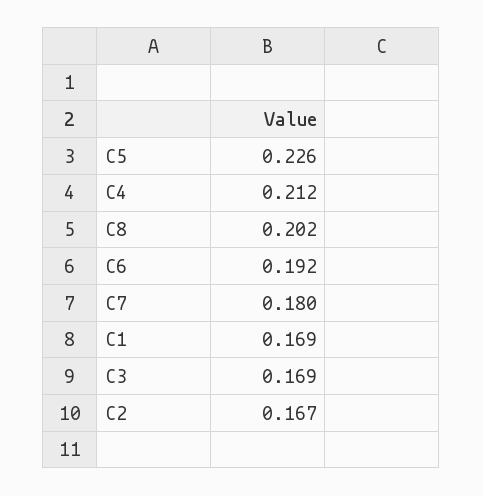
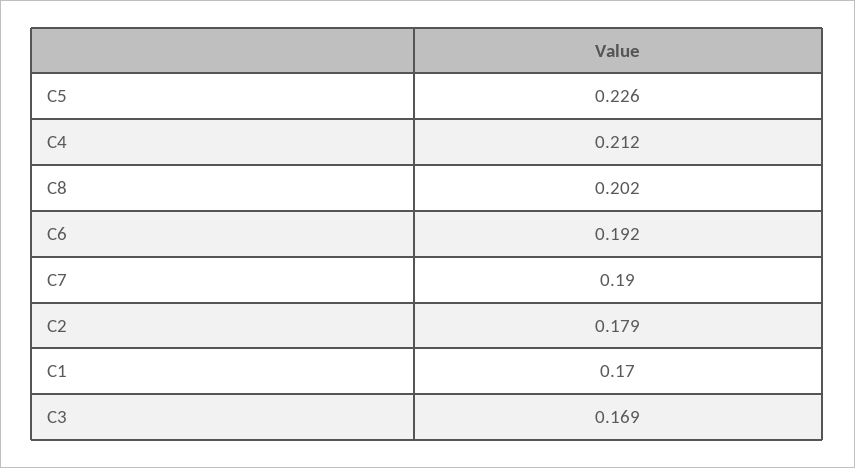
C7: 0.18 -> 0.19
C1: 0.169 -> 0.17
C2: 0.167 -> 0.179

